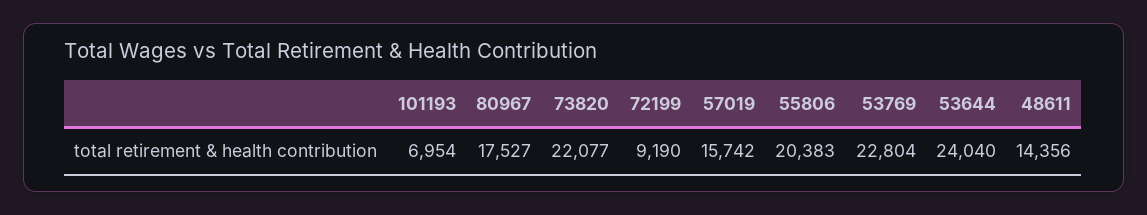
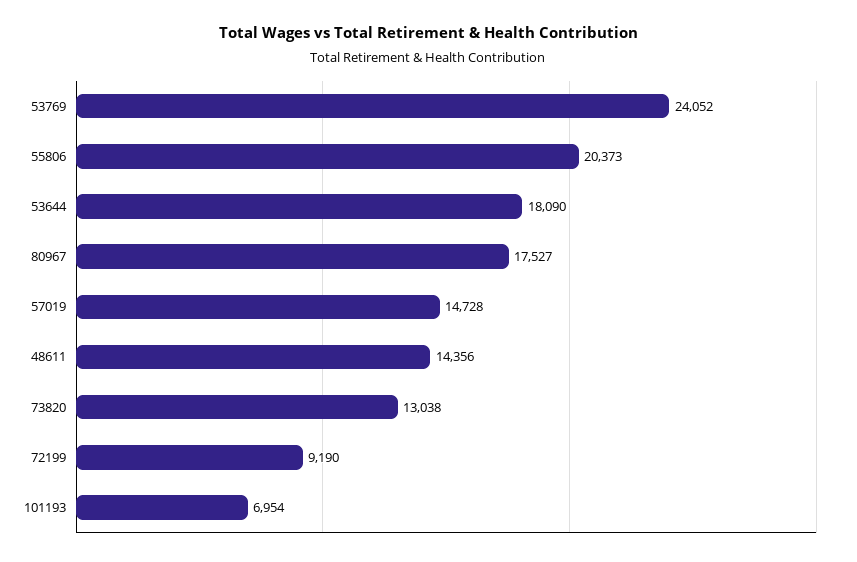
73820: 22077 -> 13038
57019: 15742 -> 14728
55806: 20383 -> 20373
53769: 22804 -> 24052
53644: 24040 -> 18090

